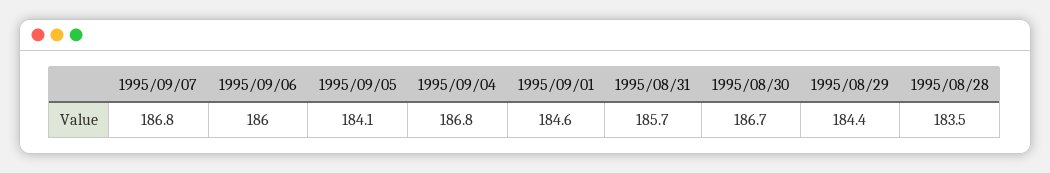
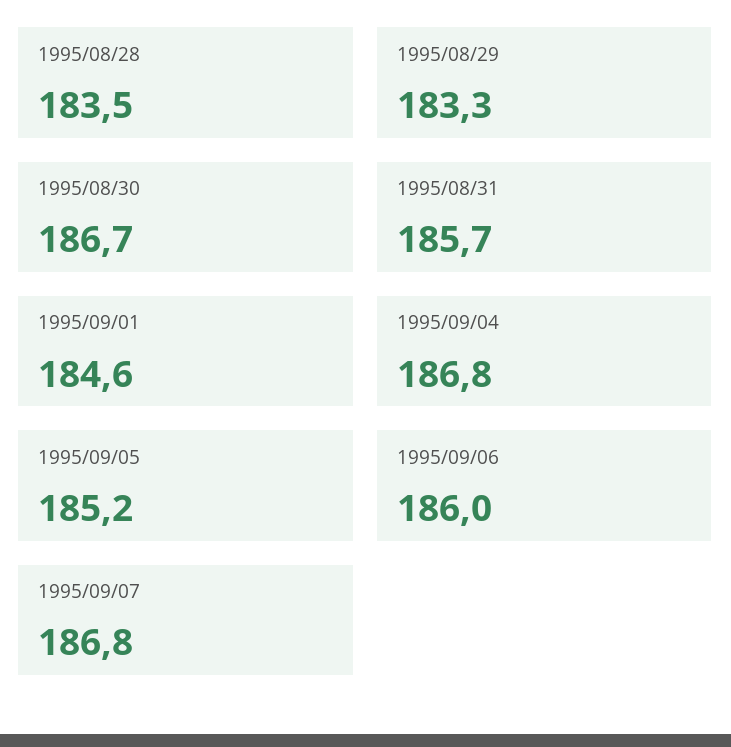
1995/09/05: 184.1 -> 185.2
1995/08/29: 184.4 -> 183.3

